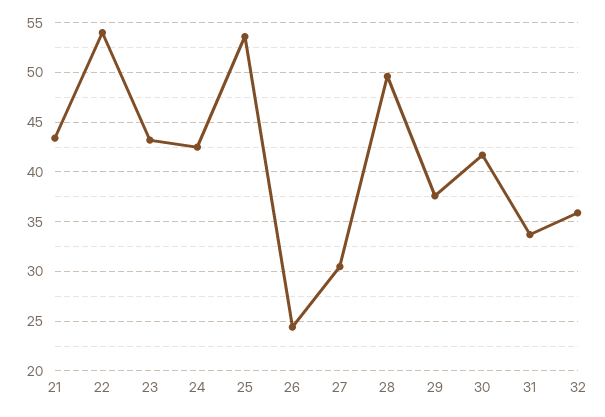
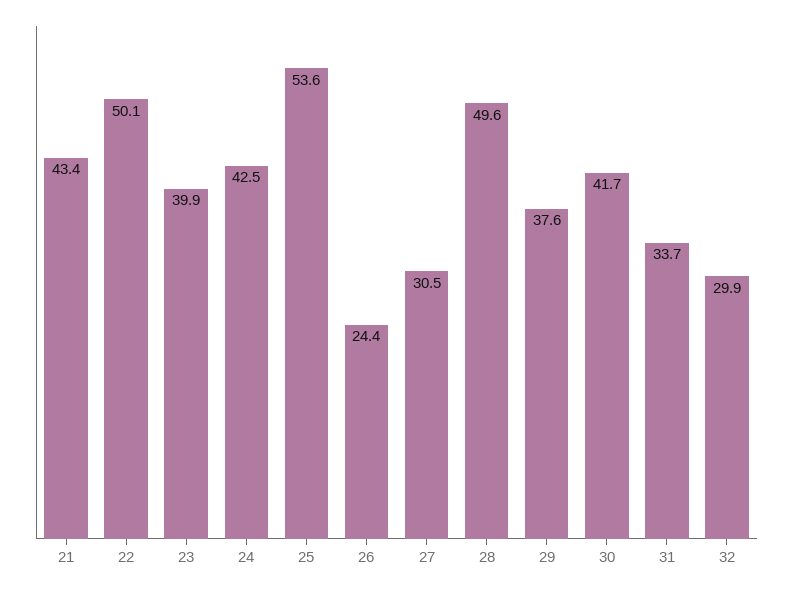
22: 54 -> 50.1
23: 43 -> 39.9
32: 36 -> 29.9

